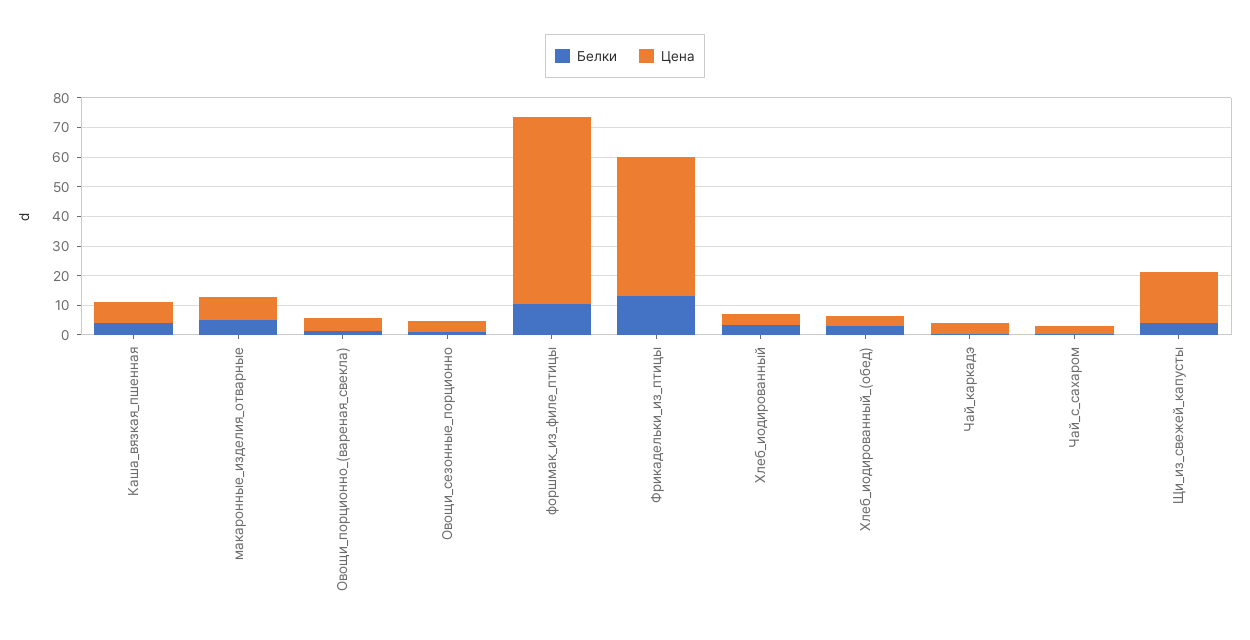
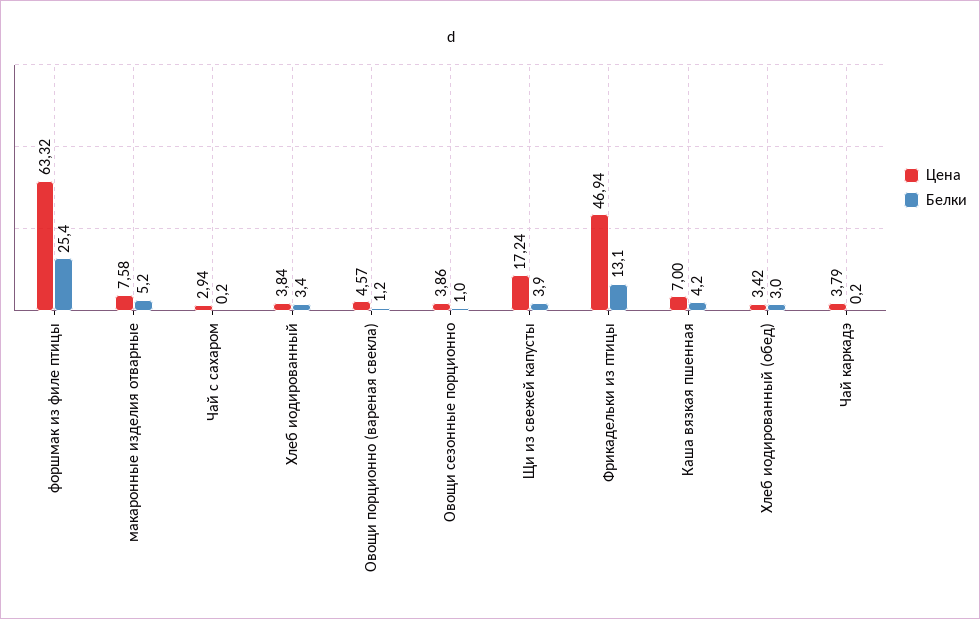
Белки, форшмак_из_филе_птицы: 10 -> 25.4

